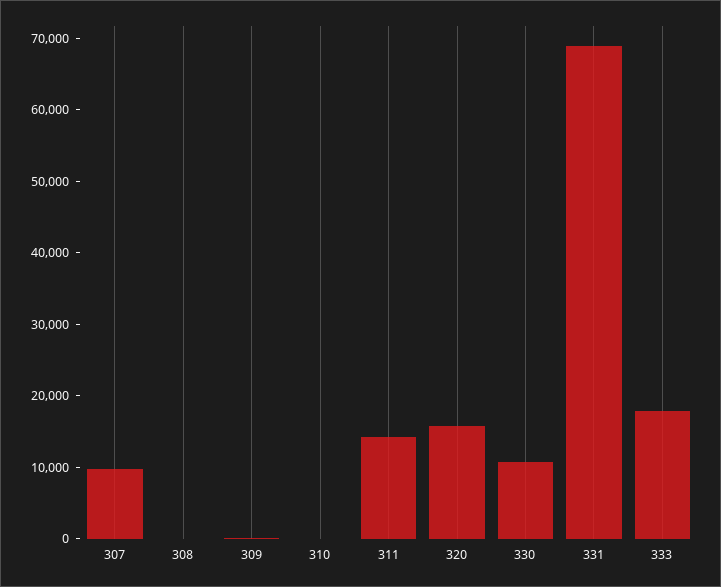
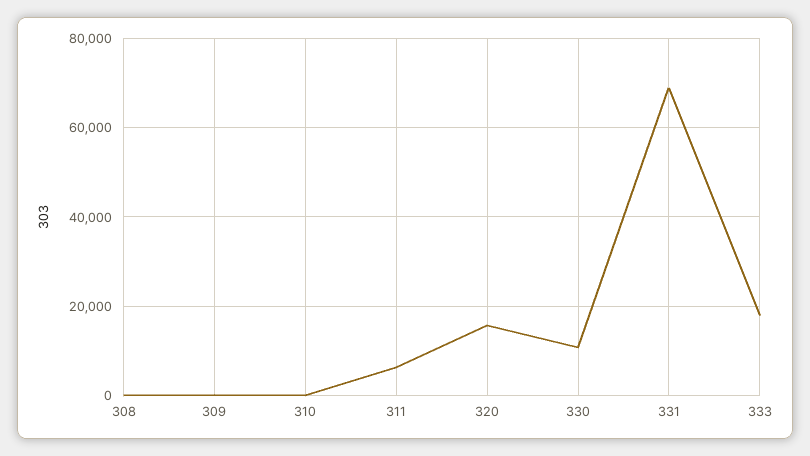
307: 10000 -> none
311: 14000 -> 6000

